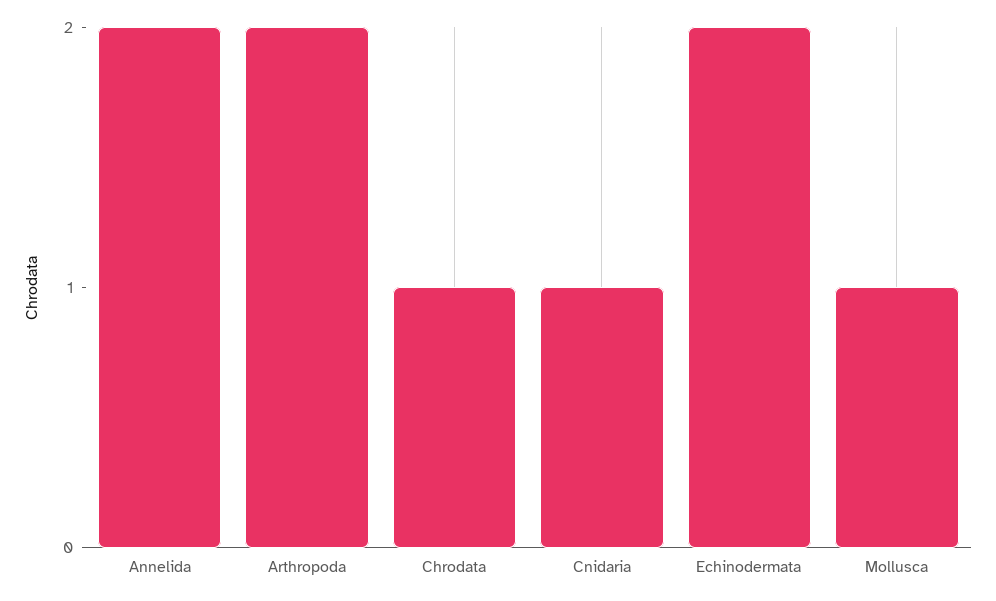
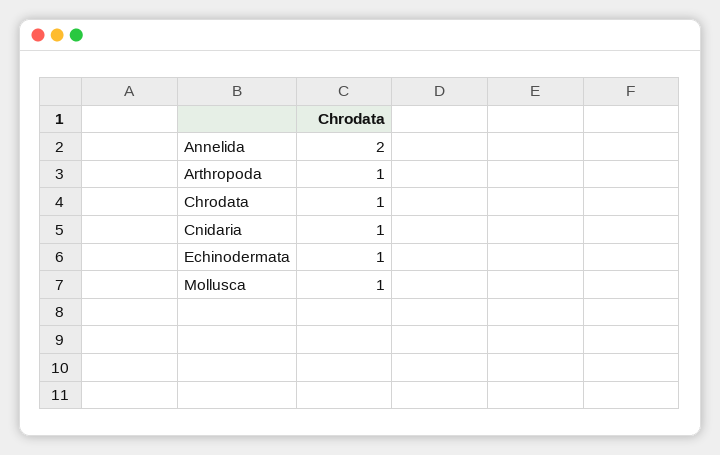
Arthropoda: 2 -> 1
Echinodermata: 2 -> 1

